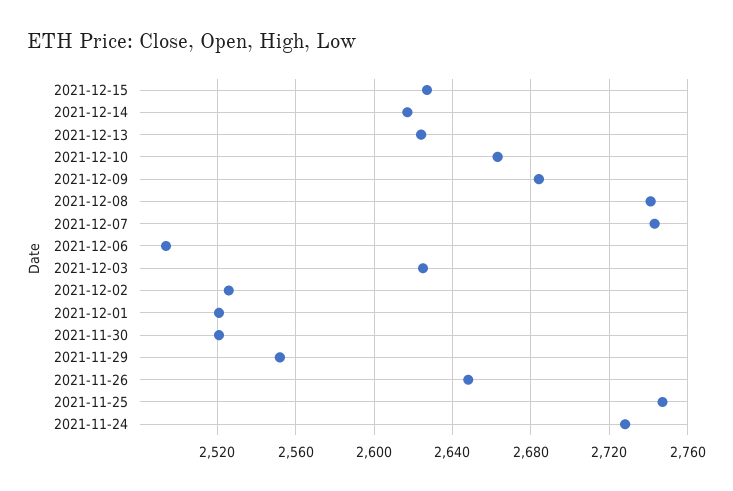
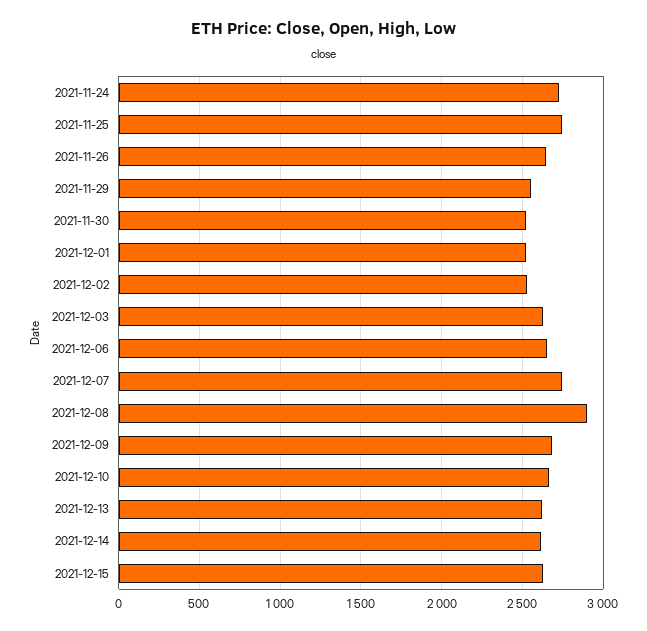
2021-12-08: 2740 -> 2900
2021-12-06: 2495 -> 2650

